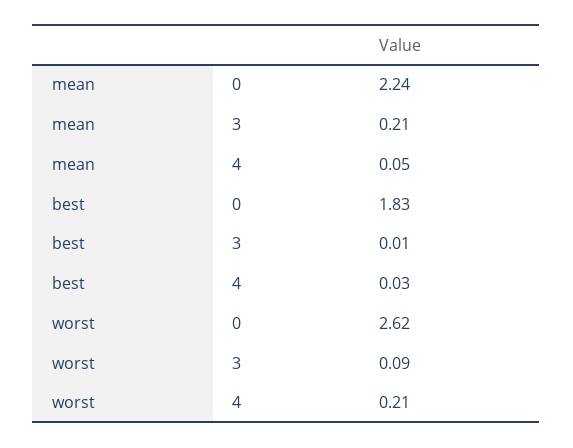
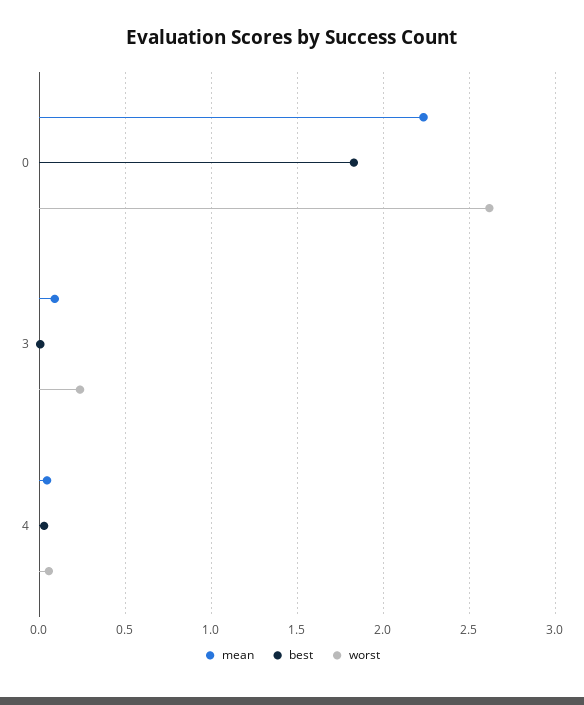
mean, 3: 0.21 -> 0.1
worst, 3: 0.09 -> 0.25
worst, 4: 0.21 -> 0.05

